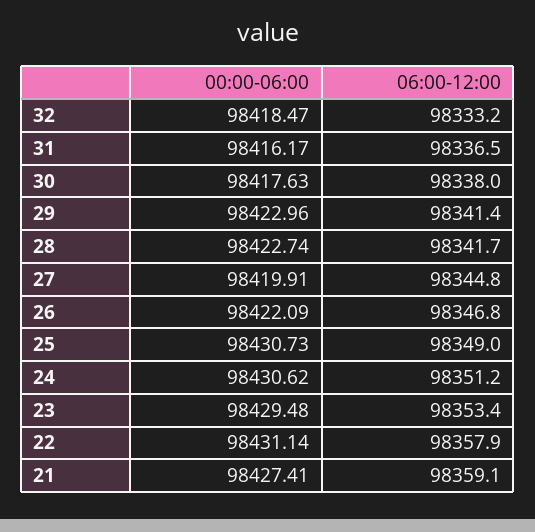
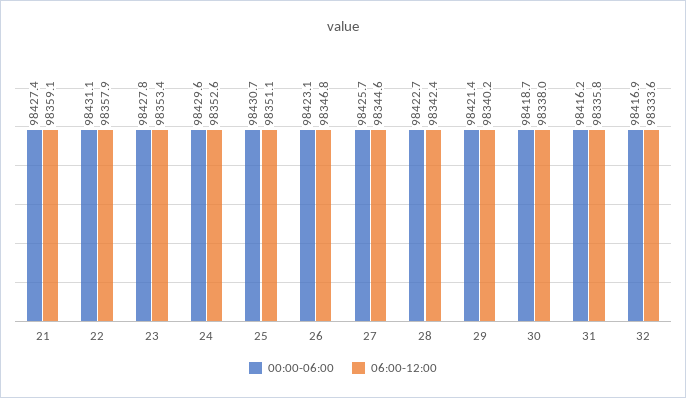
00:00-06:00, 32: 98418.47 -> 98416.9
06:00-12:00, 32: 98333.2 -> 98333.6
06:00-12:00, 31: 98336.5 -> 98335.8
00:00-06:00, 30: 98417.63 -> 98418.7
00:00-06:00, 29: 98422.96 -> 98421.4
06:00-12:00, 29: 98341.4 -> 98340.2
06:00-12:00, 28: 98341.7 -> 98342.4
00:00-06:00, 27: 98419.91 -> 98425.7
06:00-12:00, 27: 98344.8 -> 98344.6
00:00-06:00, 26: 98422.09 -> 98423.1
06:00-12:00, 25: 98349 -> 98351.1
00:00-06:00, 24: 98430.62 -> 98429.6
06:00-12:00, 24: 98351.2 -> 98352.6
00:00-06:00, 23: 98429.48 -> 98427.8

